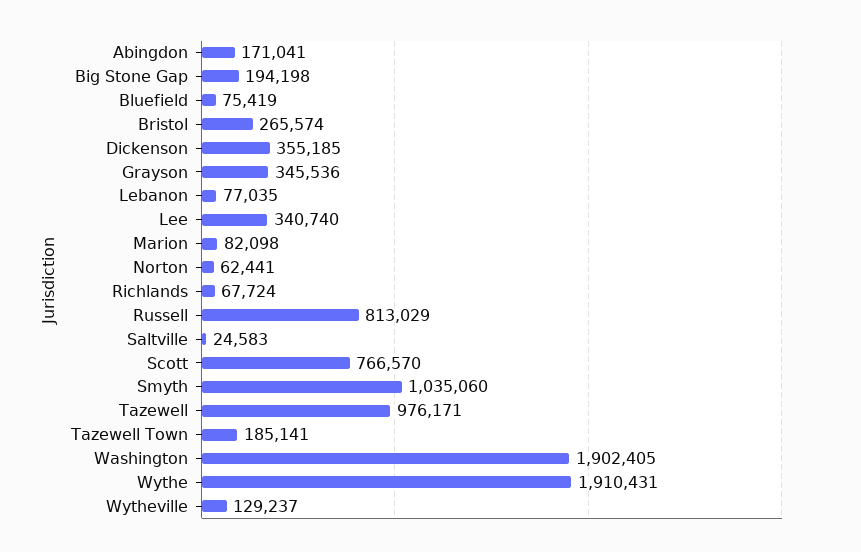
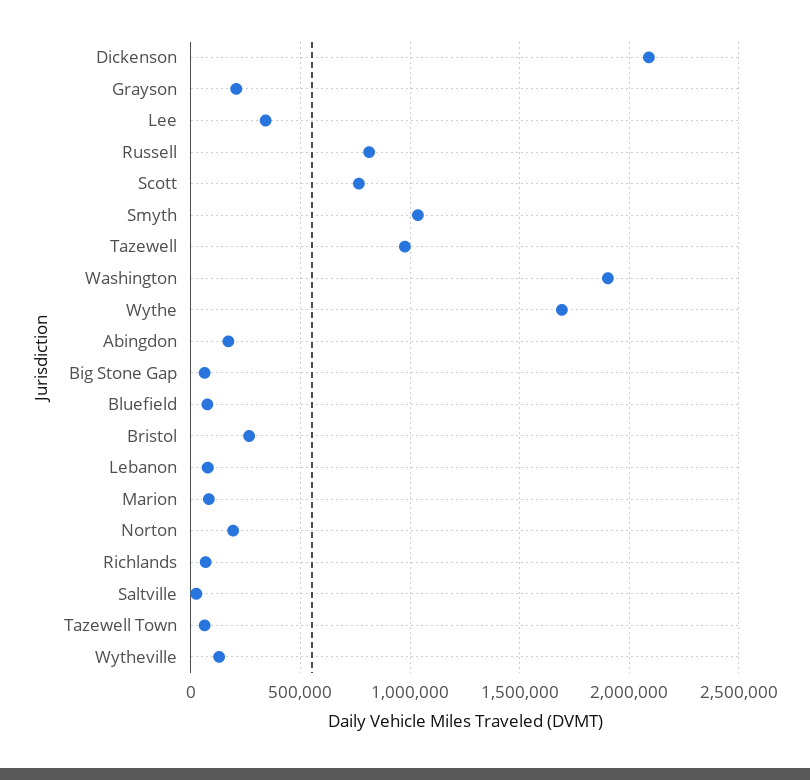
Big Stone Gap: 194198 -> 50000
Dickenson: 355185 -> 2100000
Grayson: 345536 -> 200000
Norton: 62441 -> 200000
Tazewell Town: 185141 -> 50000
Wythe: 1910431 -> 1700000

